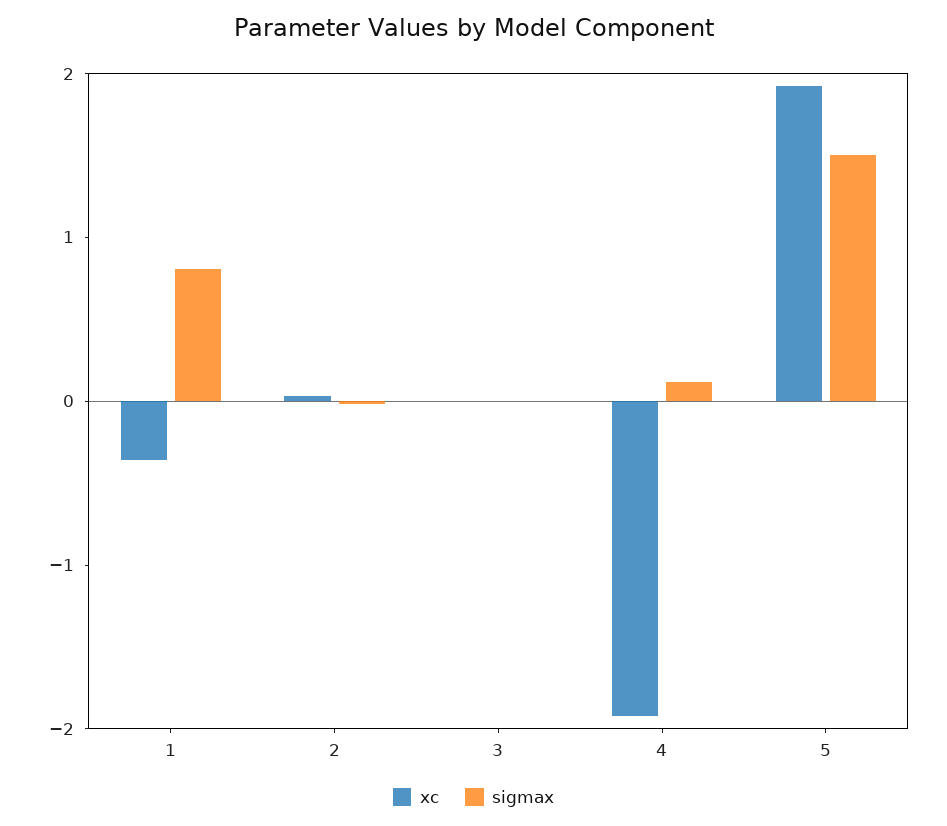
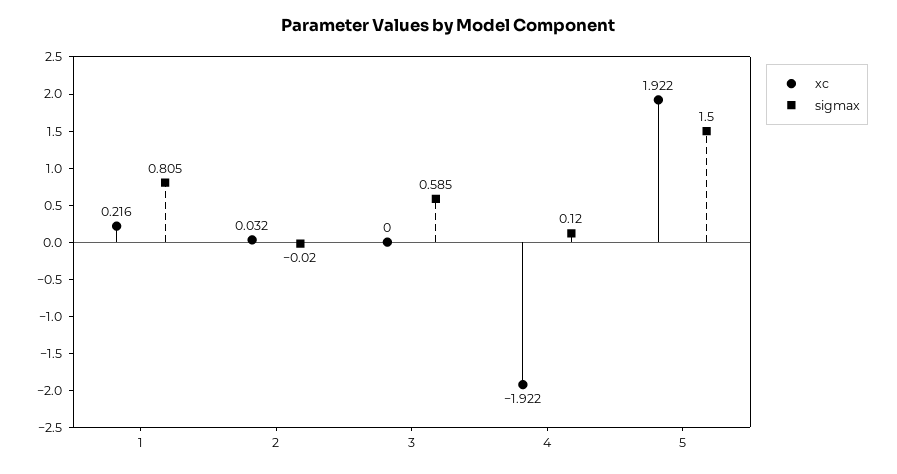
xc, 1: -0.4 -> 0.216
sigmax, 3: 0 -> 0.585

